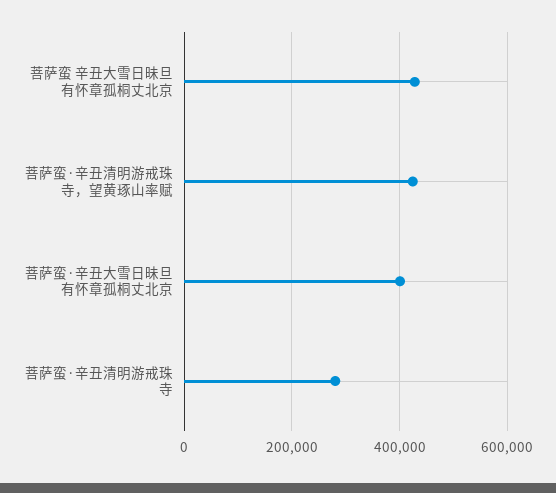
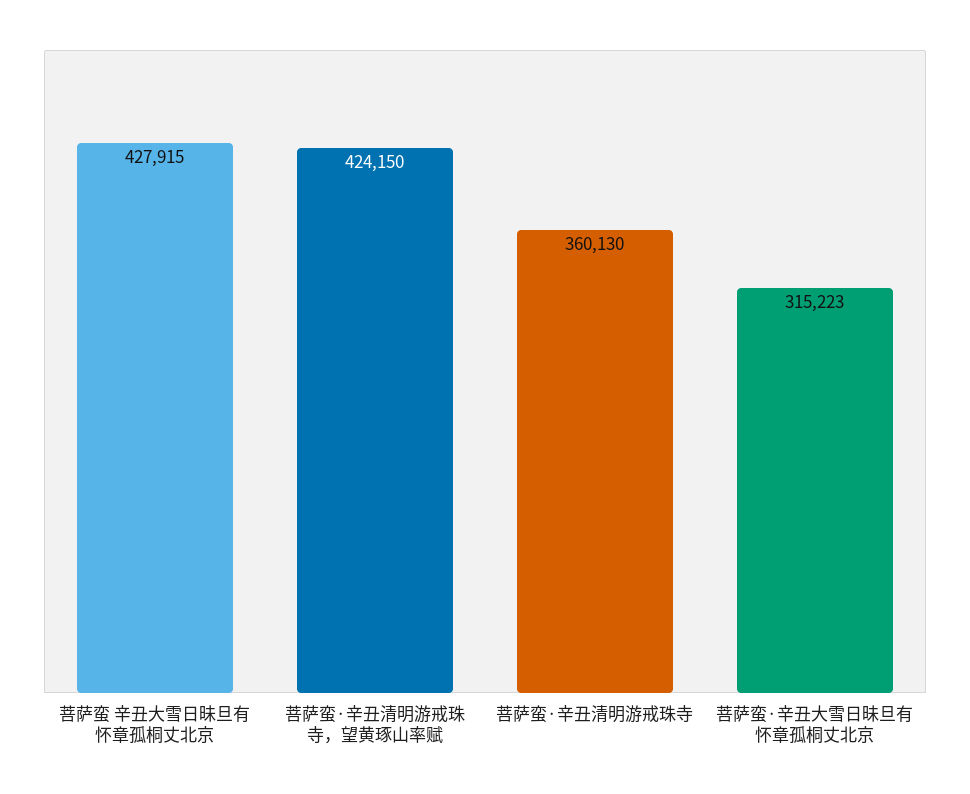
菩萨蛮·辛丑大雪日昧旦有怀章孤桐丈北京: 400000 -> 315223
菩萨蛮·辛丑清明游戒珠寺: 280000 -> 360130

